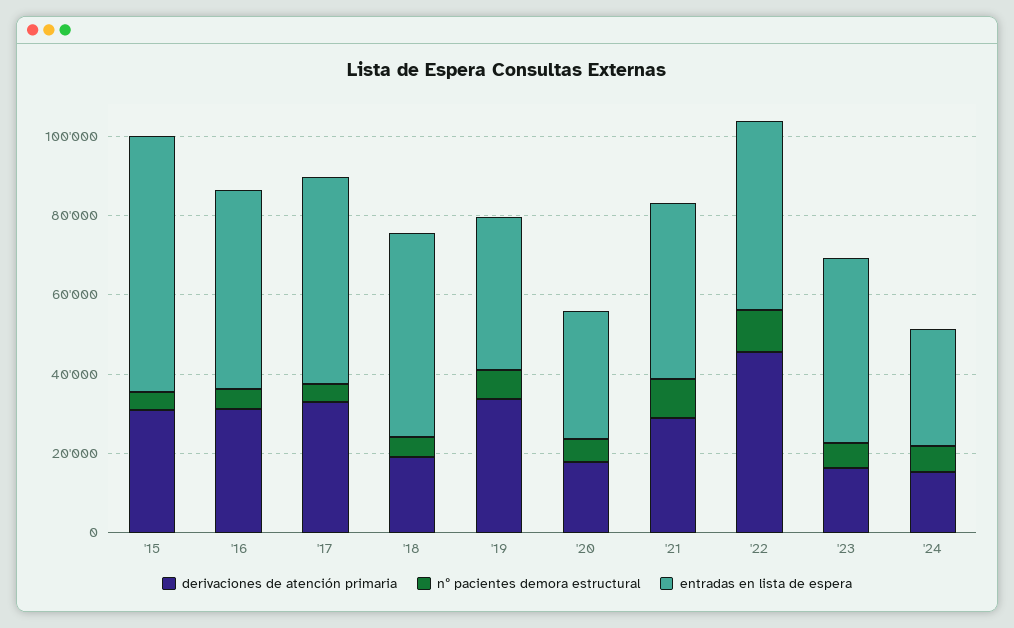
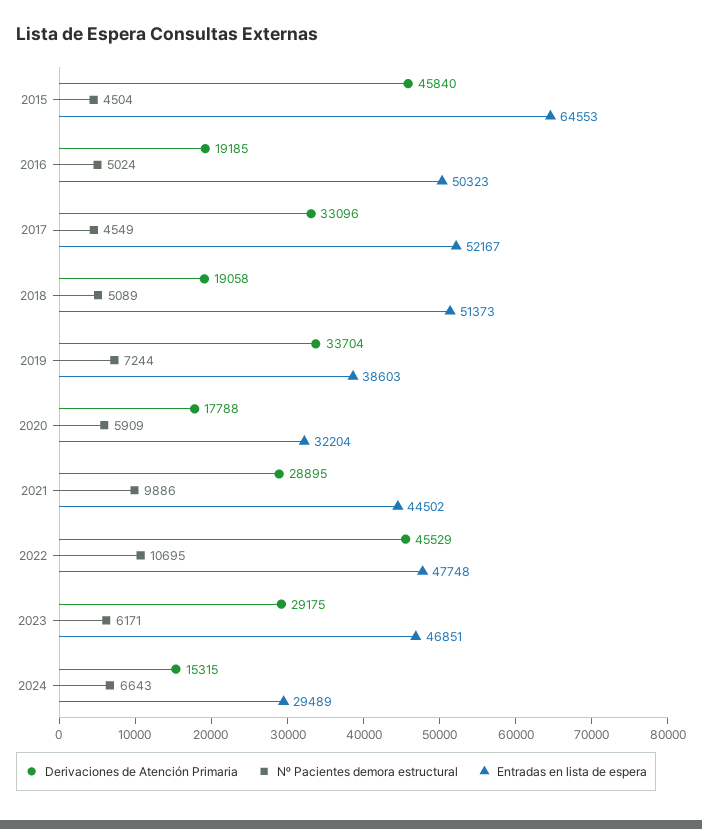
derivaciones de atención primaria, '15: 30000 -> 45840
derivaciones de atención primaria, '16: 30000 -> 19185
derivaciones de atención primaria, '23: 15000 -> 29175

